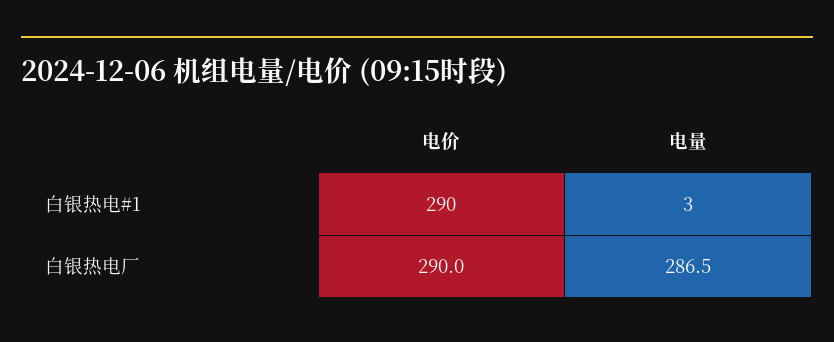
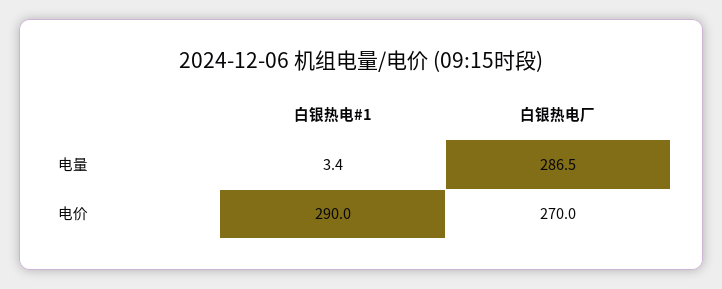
电价, 白银热电厂: 290 -> 270

